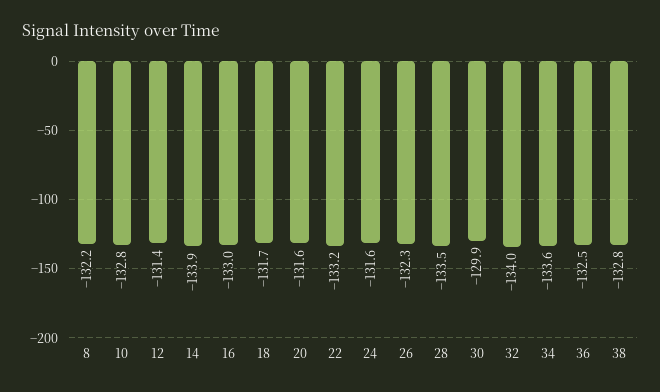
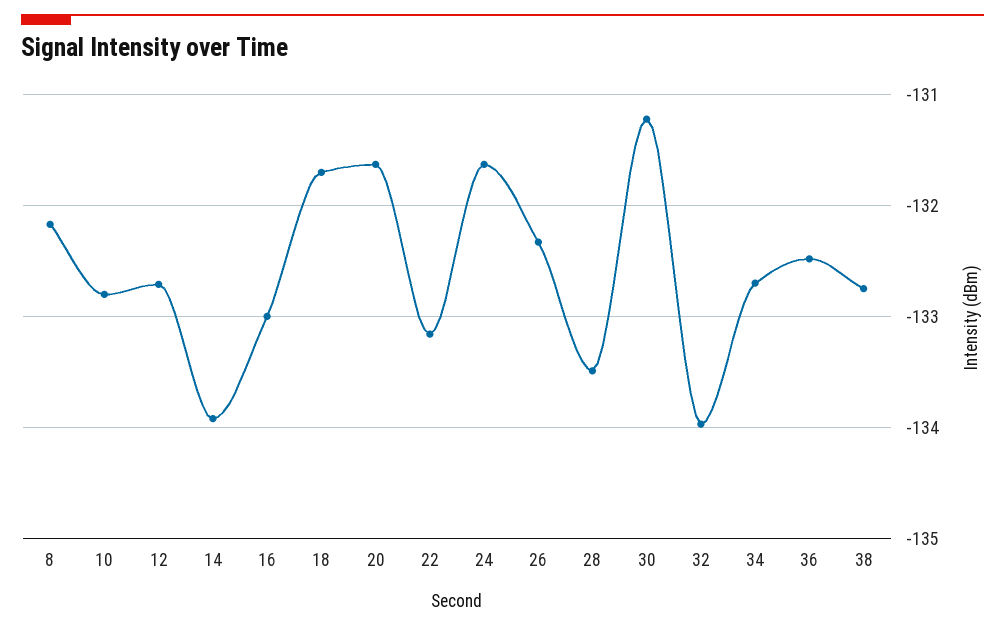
12: -131.4 -> -132.7
30: -129.9 -> -131.2
34: -133.6 -> -132.7

